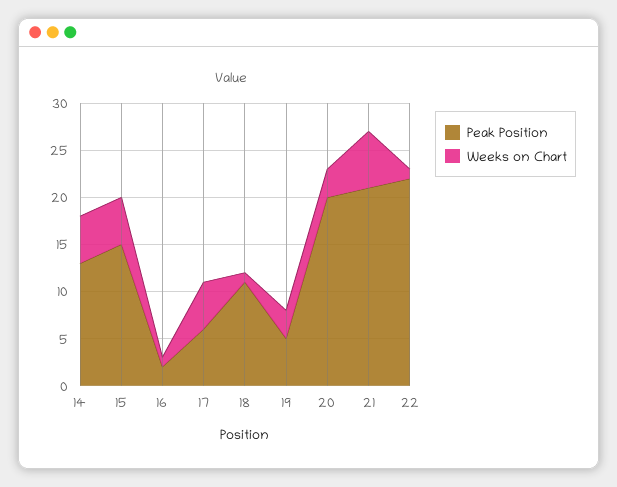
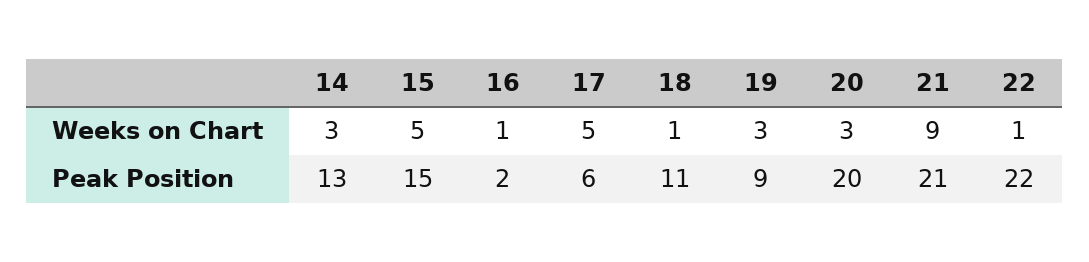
Weeks on Chart, 14: 5 -> 3
Peak Position, 19: 5 -> 9
Weeks on Chart, 21: 6 -> 9

